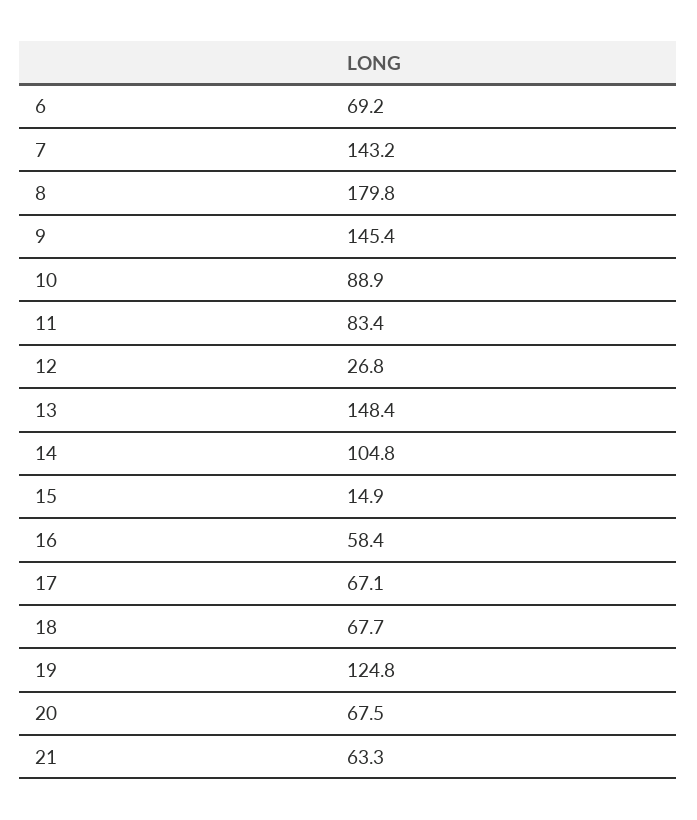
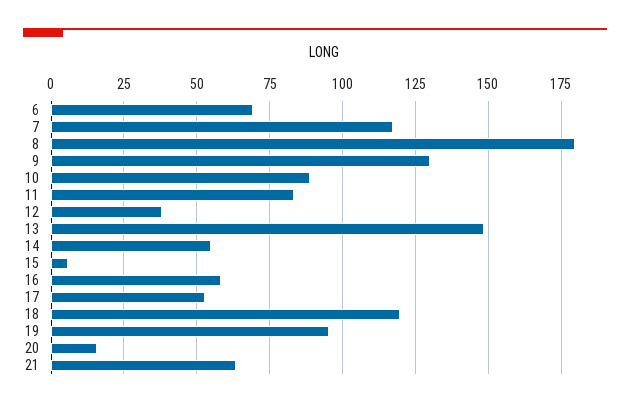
7: 143.2 -> 117.5
9: 145.4 -> 130
12: 26.8 -> 37.5
14: 104.8 -> 55
15: 14.9 -> 5
17: 67.1 -> 52.5
18: 67.7 -> 120
19: 124.8 -> 95
20: 67.5 -> 15

